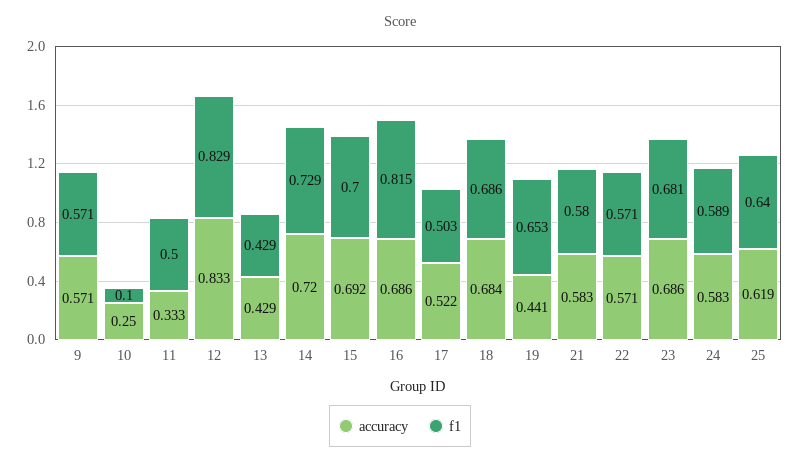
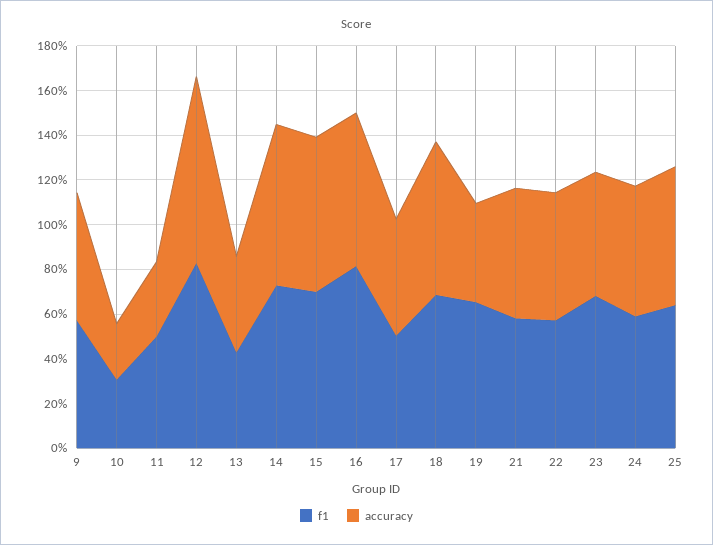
f1, 10: 0.1 -> 0.3
accuracy, 23: 0.686 -> 0.55

